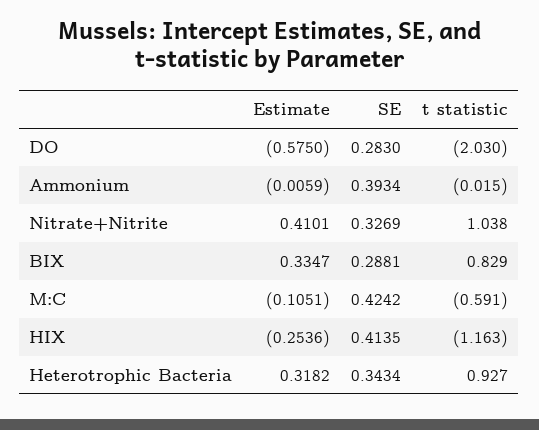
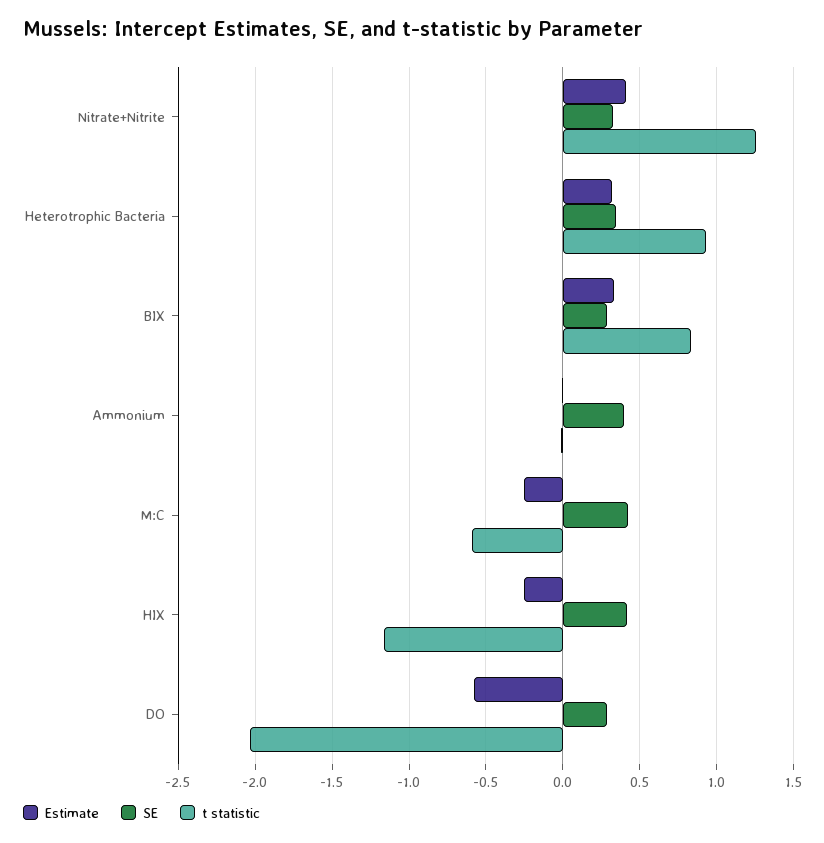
t statistic, Nitrate+Nitrite: 1.038 -> 1.25
Estimate, M:C: -0.1051 -> -0.25

